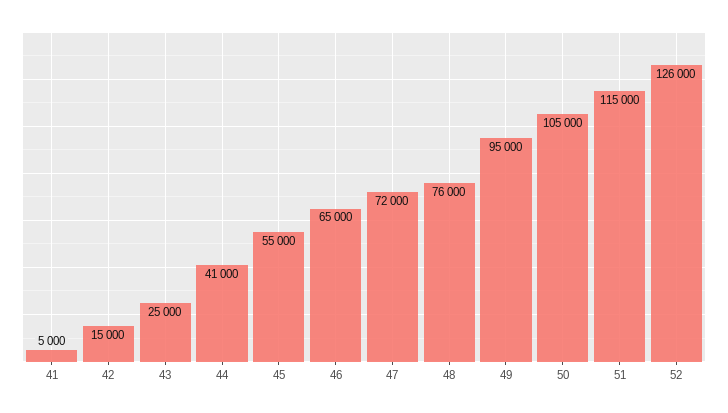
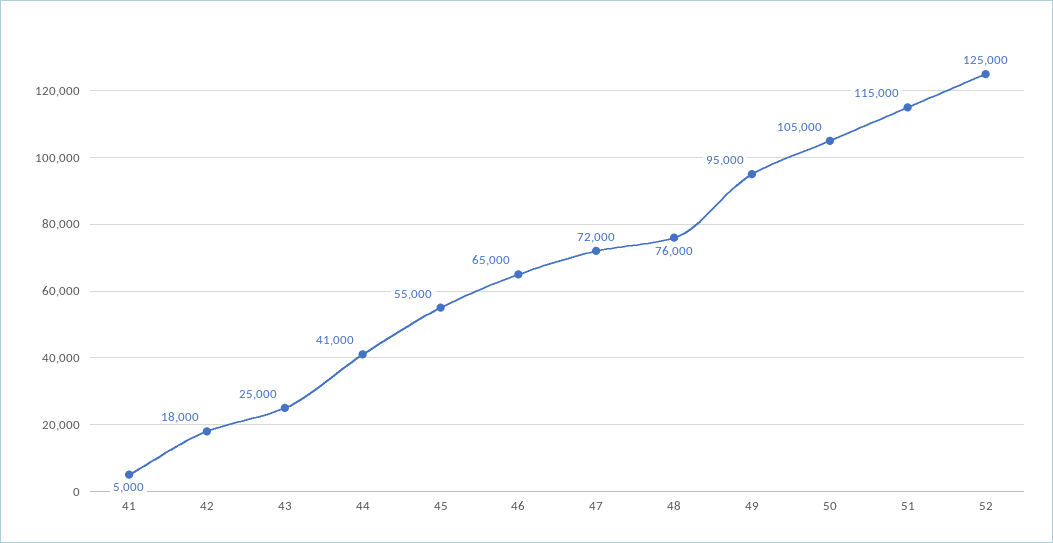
42: 15000 -> 18000
52: 126000 -> 125000

